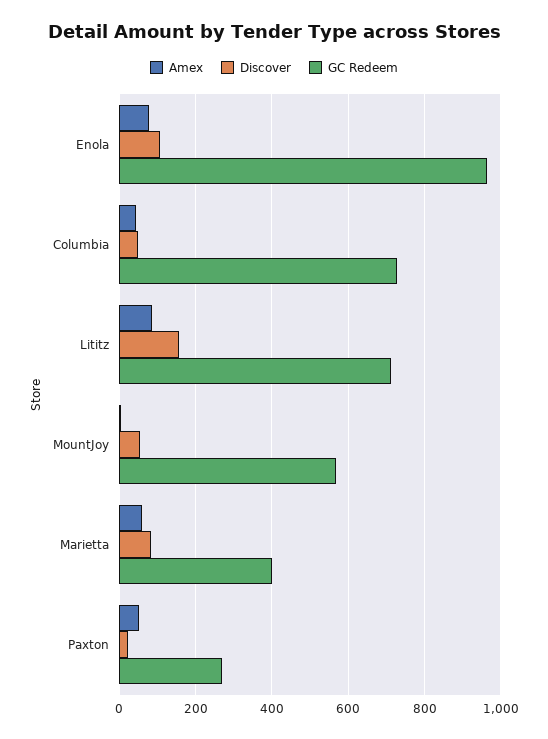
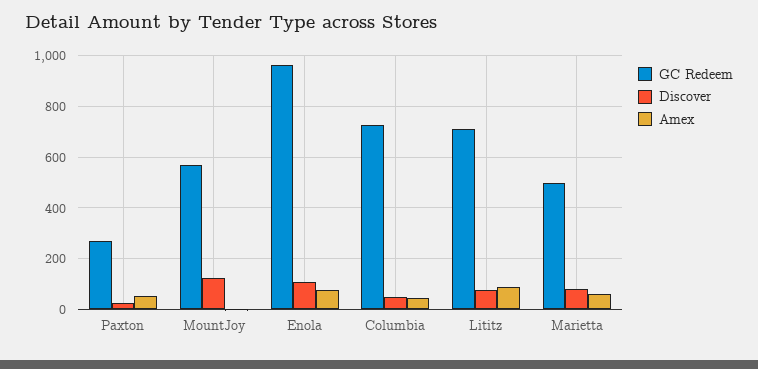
Discover, Lititz: 160 -> 75
Discover, MountJoy: 60 -> 125
GC Redeem, Marietta: 400 -> 500

